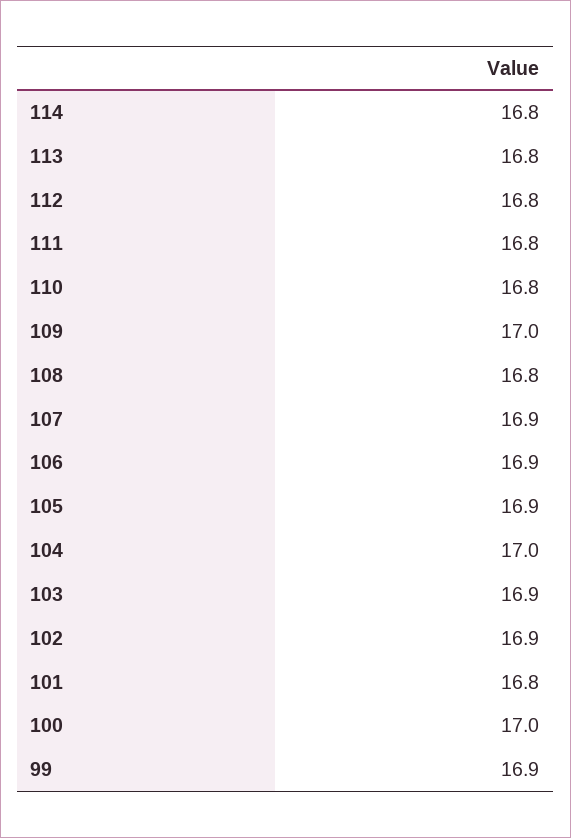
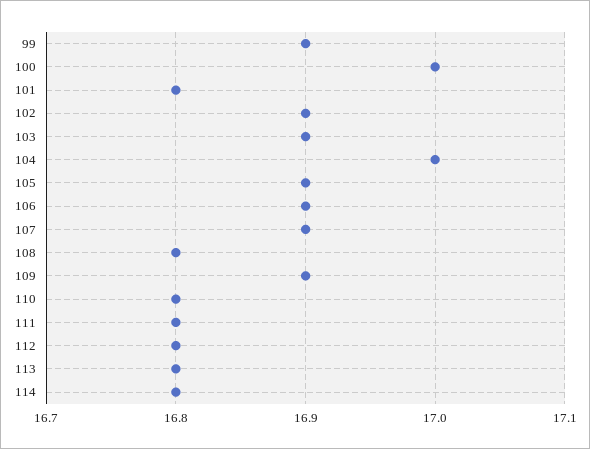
109: 17 -> 16.9

